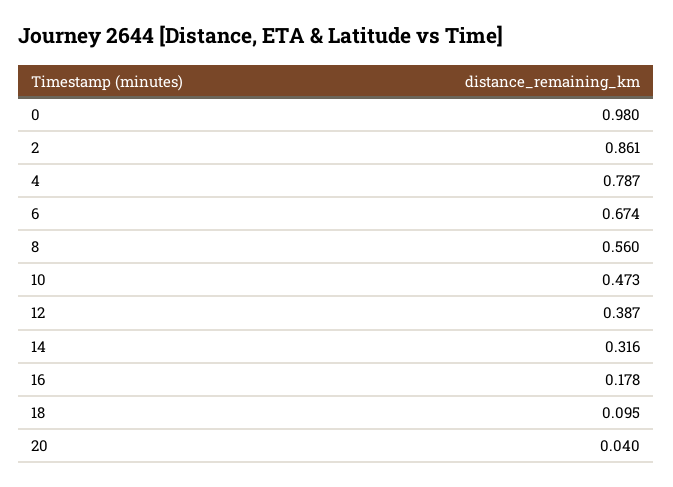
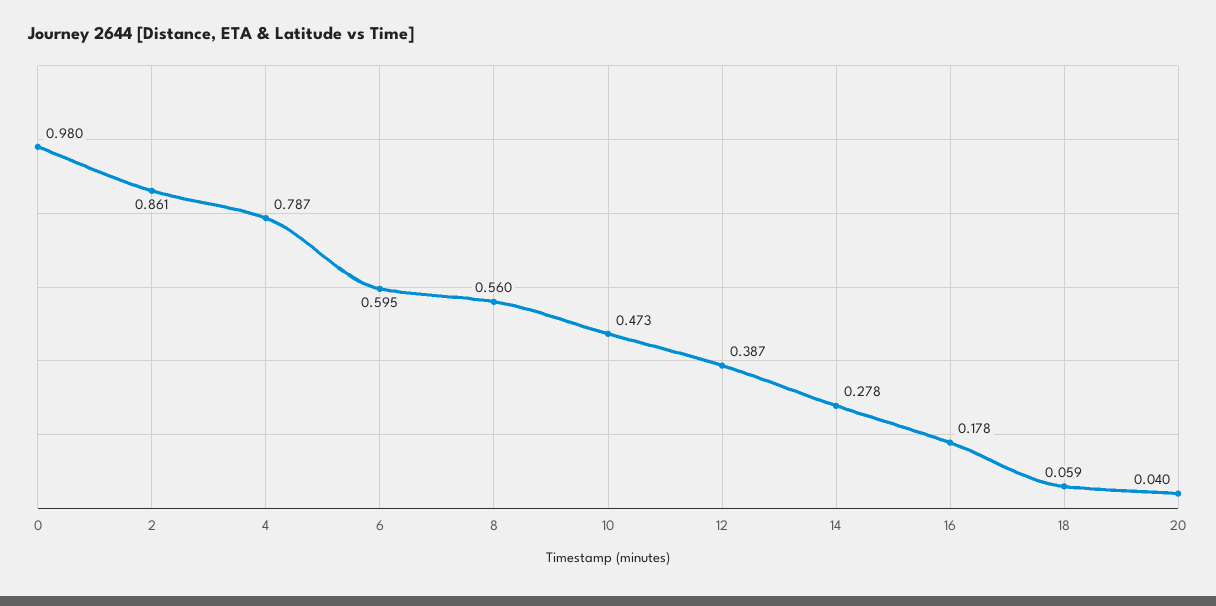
6: 0.674 -> 0.595
14: 0.316 -> 0.278
18: 0.095 -> 0.059

